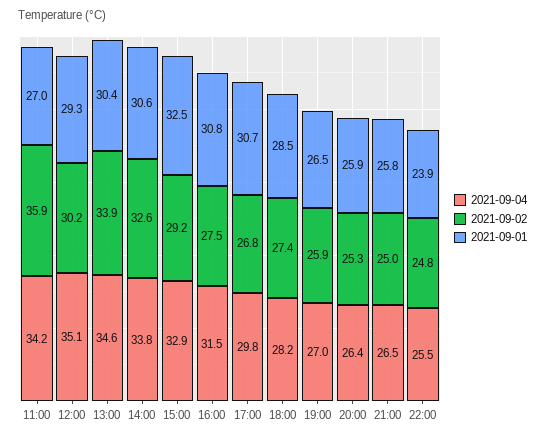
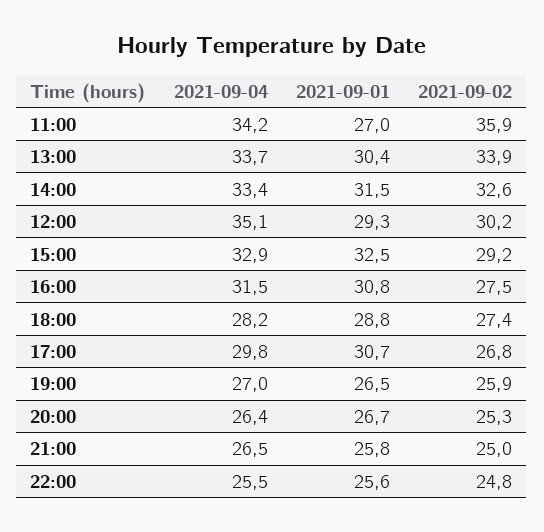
2021-09-04, 13:00: 34.6 -> 33.7
2021-09-04, 14:00: 33.8 -> 33.4
2021-09-01, 14:00: 30.6 -> 31.5
2021-09-01, 18:00: 28.5 -> 28.8
2021-09-01, 20:00: 25.9 -> 26.7
2021-09-01, 22:00: 23.9 -> 25.6

